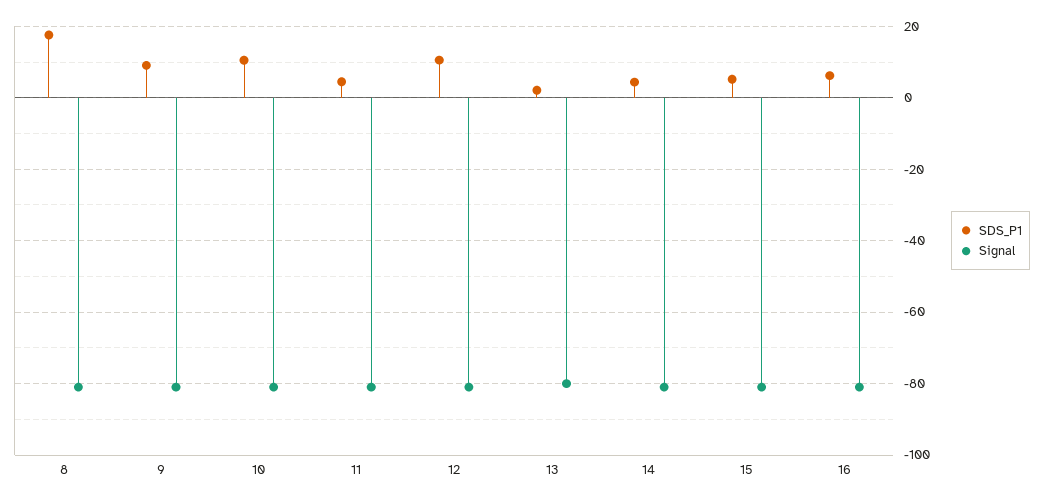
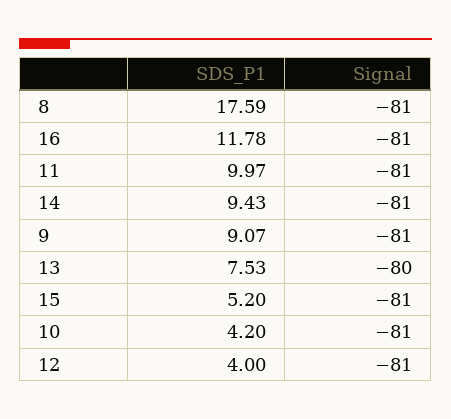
SDS_P1, 10: 10 -> 4.2
SDS_P1, 11: 4 -> 9.97
SDS_P1, 12: 10 -> 4
SDS_P1, 13: 2 -> 7.53
SDS_P1, 14: 4 -> 9.43
SDS_P1, 16: 6 -> 11.78

